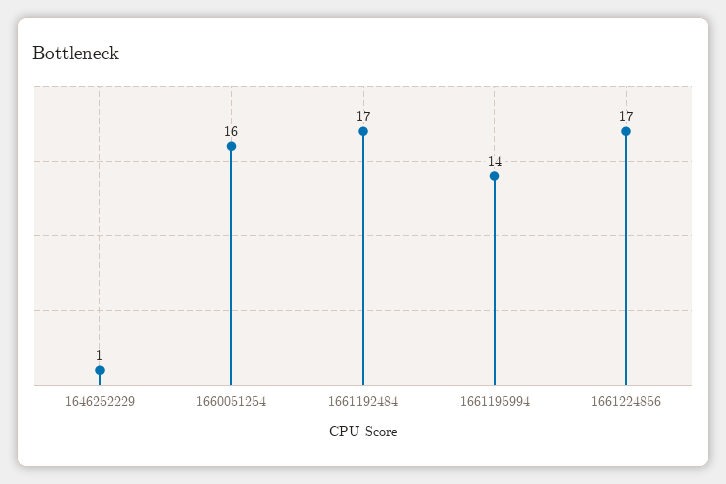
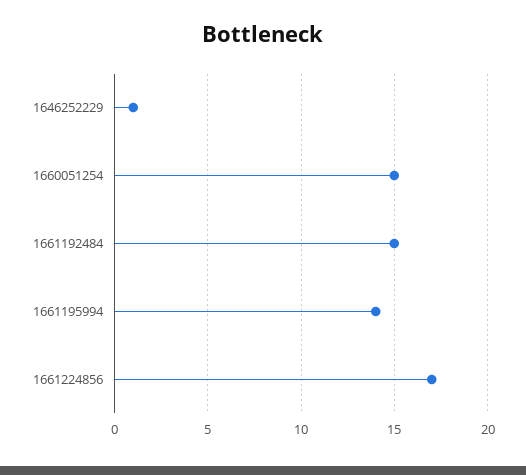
1660051254: 16 -> 15
1661192484: 17 -> 15

